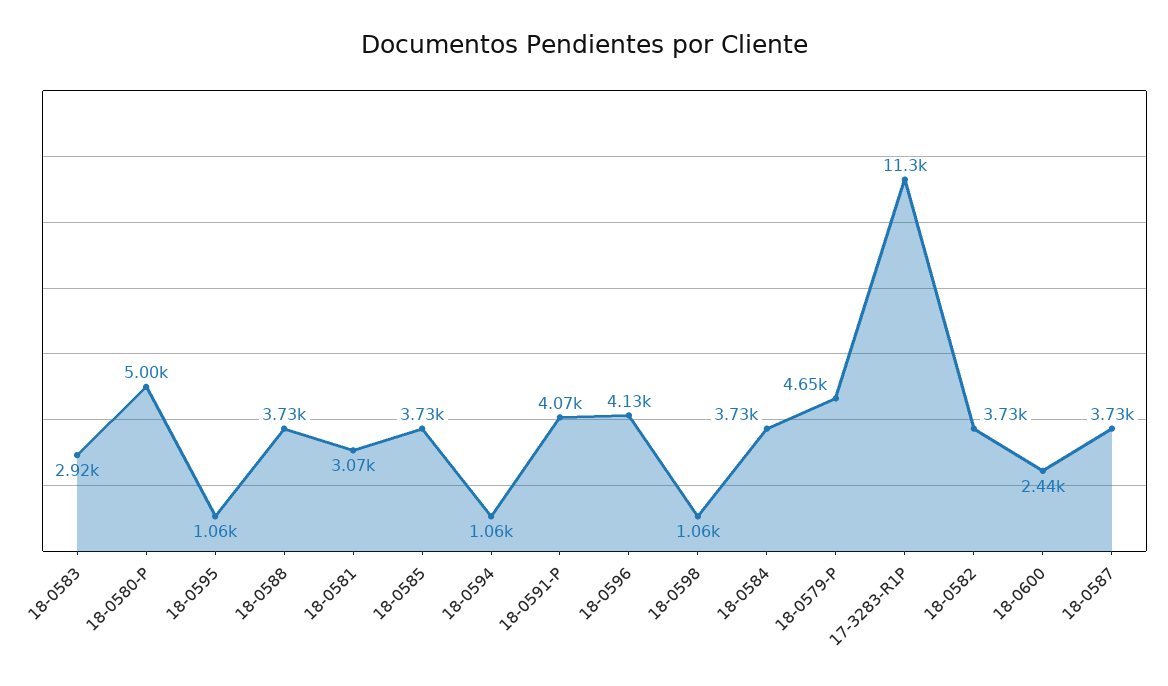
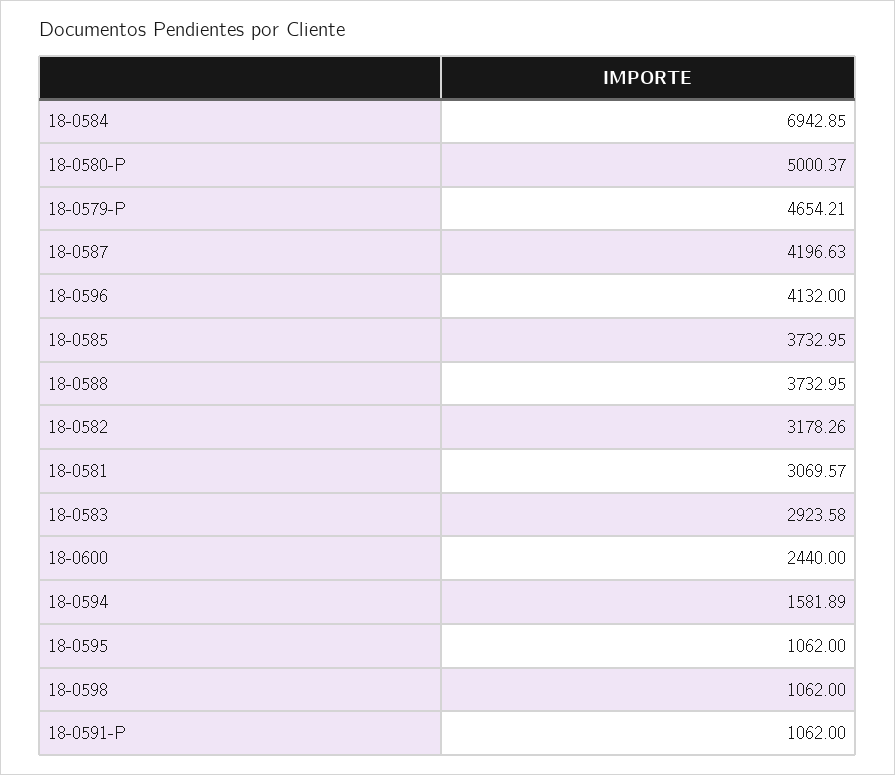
18-0594: 1060 -> 1581.89
18-0591-P: 4070 -> 1062
18-0584: 3730 -> 6942.85
17-3283-R1P: 11300 -> none
18-0582: 3730 -> 3178.26
18-0587: 3730 -> 4196.63

